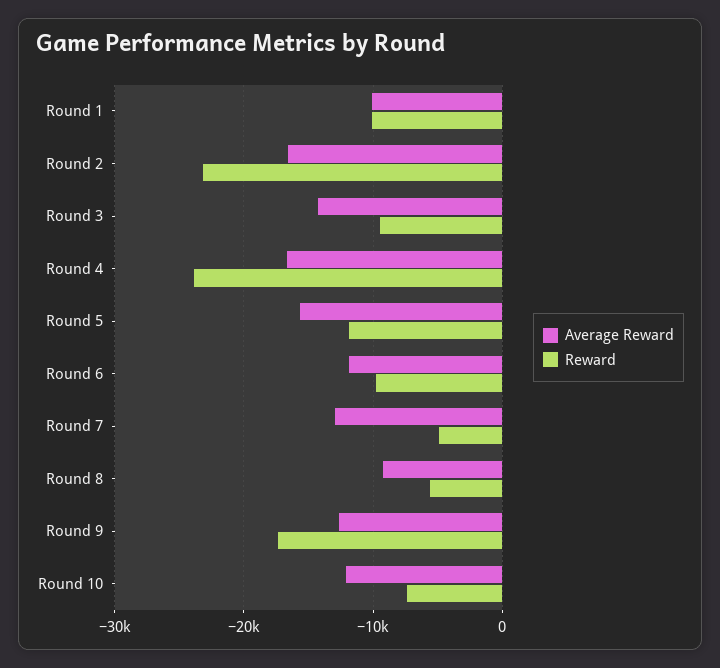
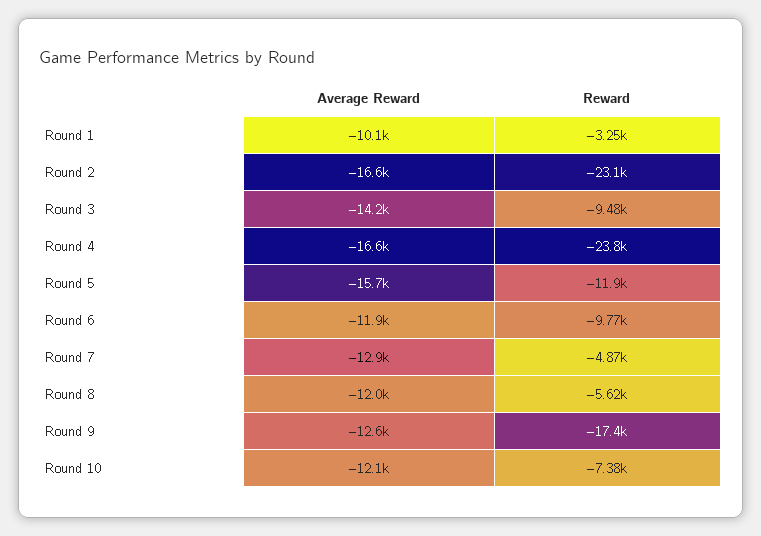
Reward, Round 1: -10000 -> -3250
Average Reward, Round 8: -9000 -> -12000

